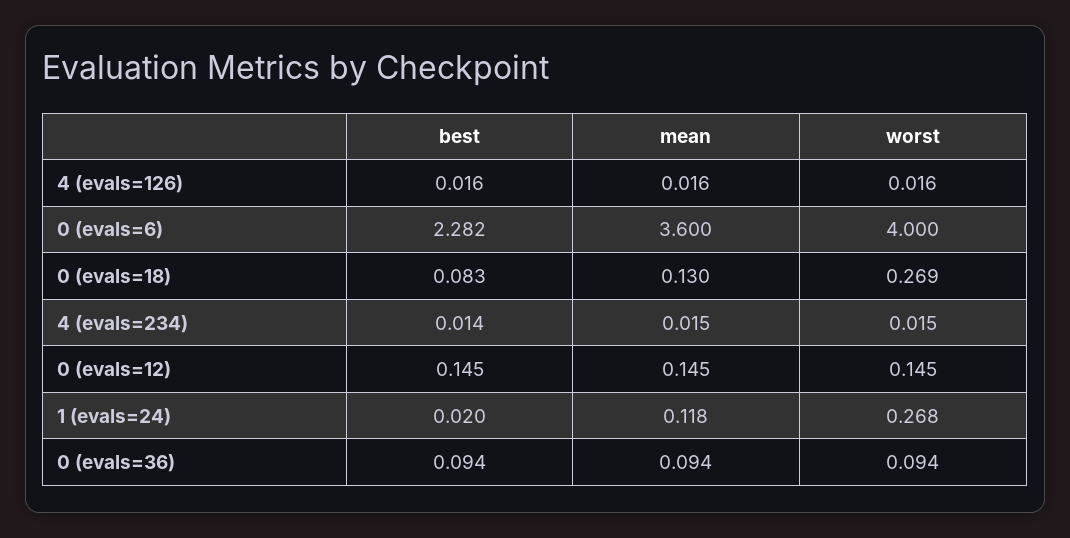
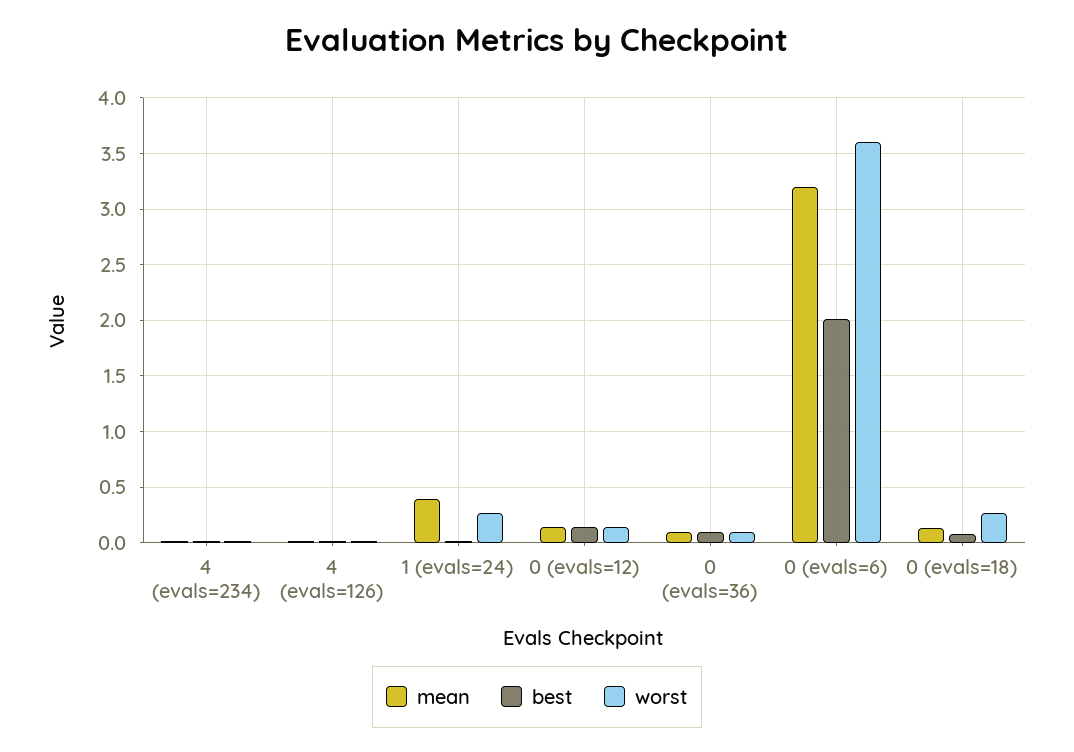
best, 0 (evals=6): 2.282 -> 2
mean, 0 (evals=6): 3.6 -> 3.2
worst, 0 (evals=6): 4 -> 3.6
mean, 1 (evals=24): 0.118 -> 0.4

